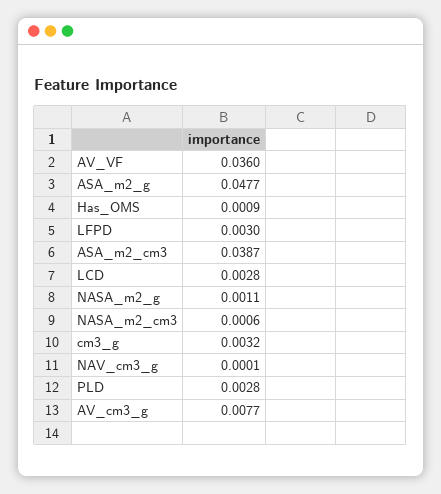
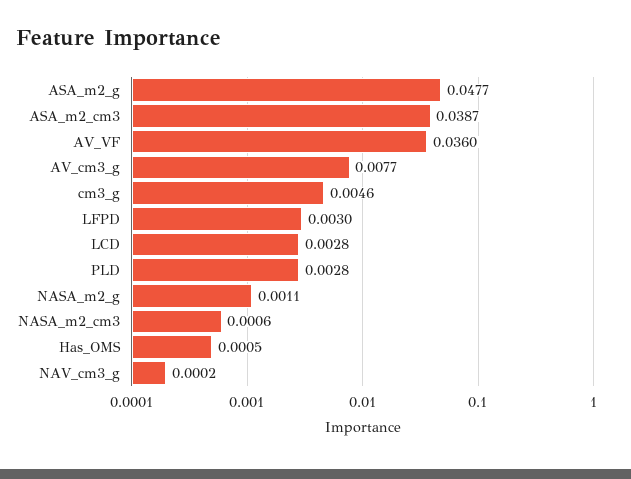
Has_OMS: 0.0009 -> 0.0005
cm3_g: 0.0032 -> 0.0046
NAV_cm3_g: 0.0001 -> 0.0002

